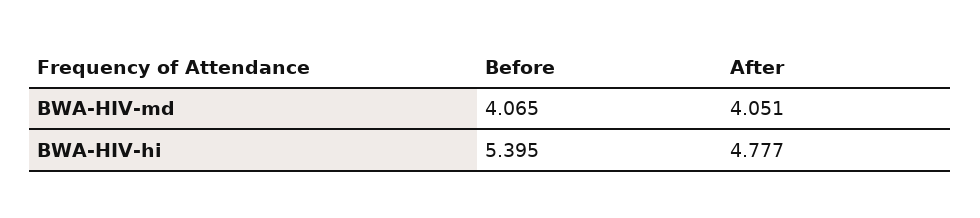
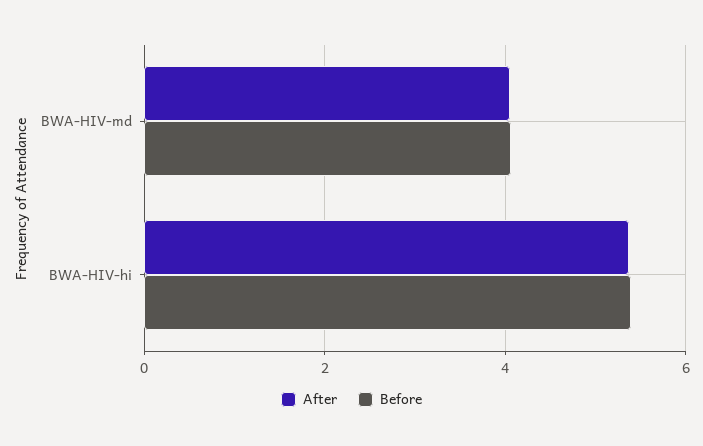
After, BWA-HIV-hi: 4.777 -> 5.4

